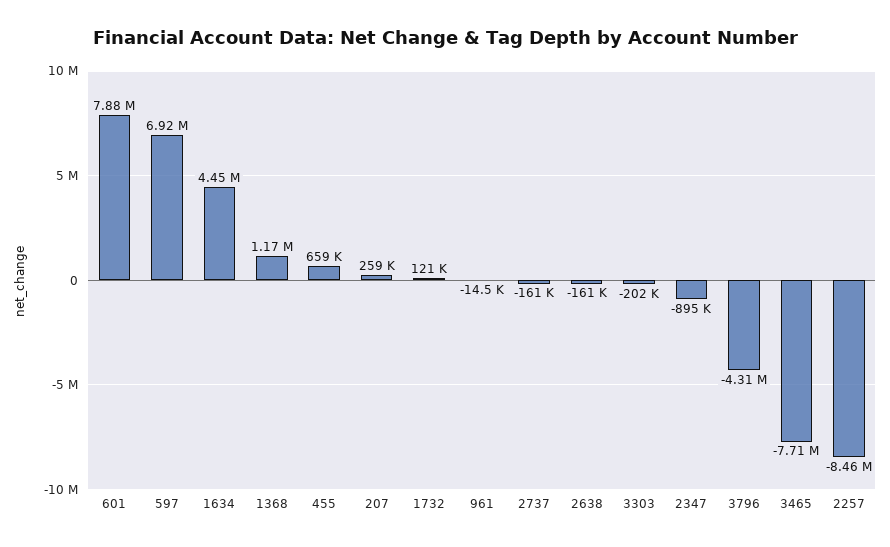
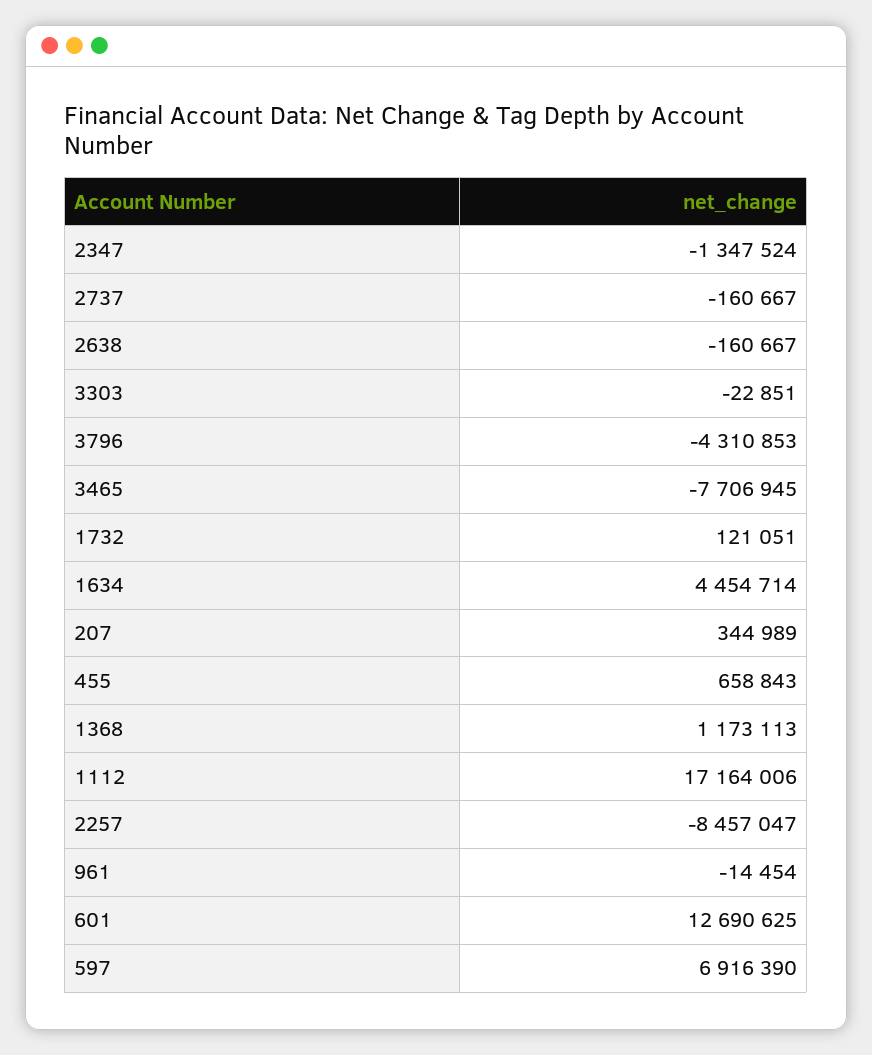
601: 7880000 -> 12690625
207: 259000 -> 344989
3303: -202000 -> -22851
2347: -895000 -> -1347524
1112: none -> 17164006

